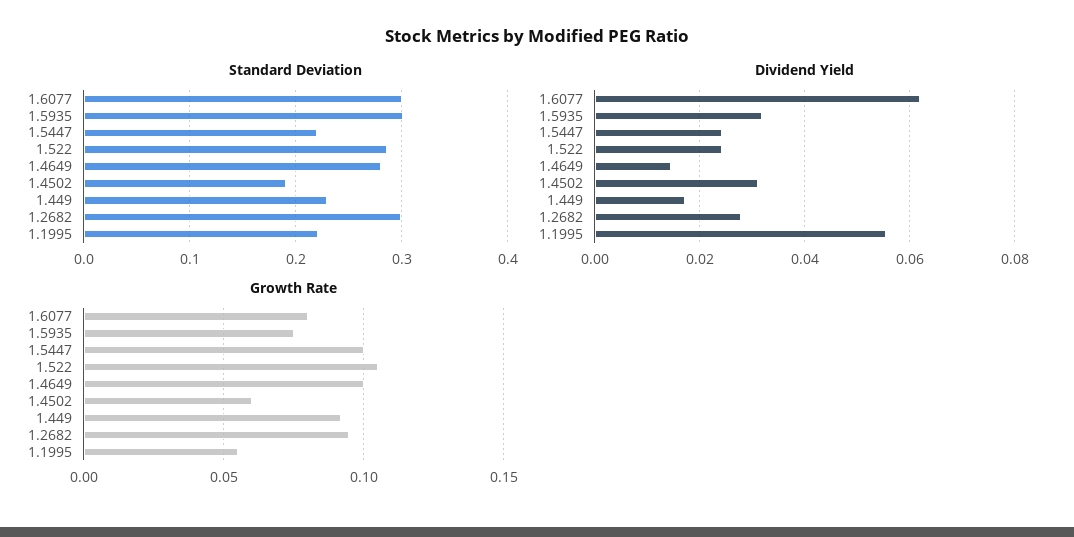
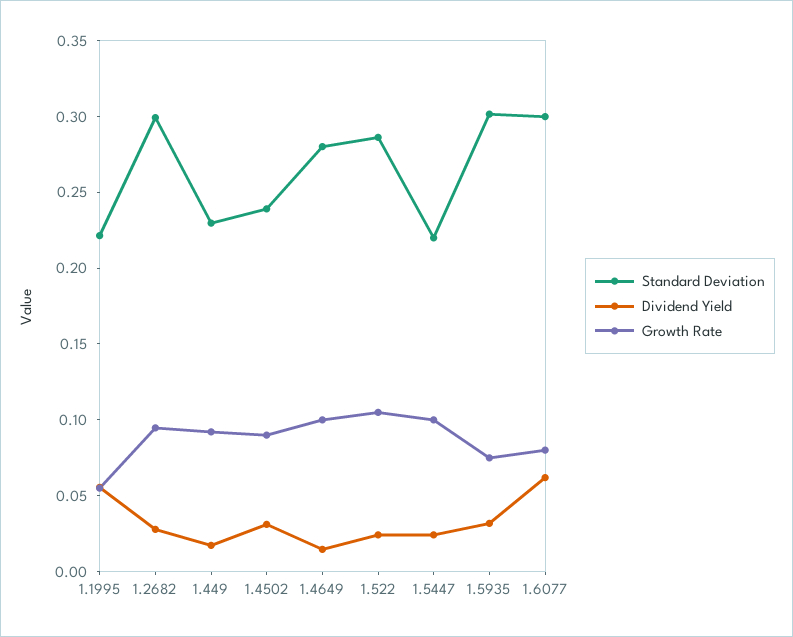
Standard Deviation, 1.4502: 0.19 -> 0.24
Growth Rate, 1.4502: 0.06 -> 0.09

